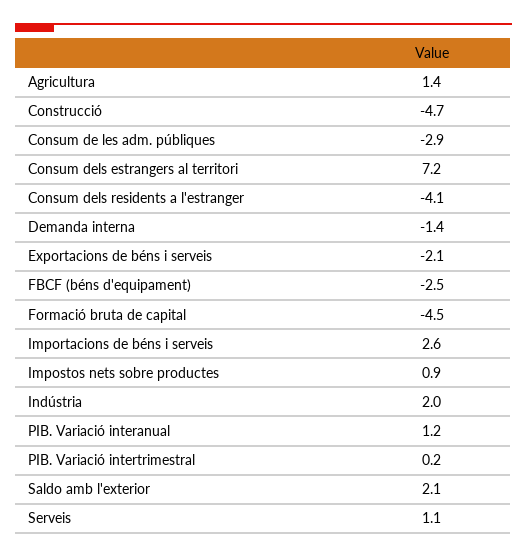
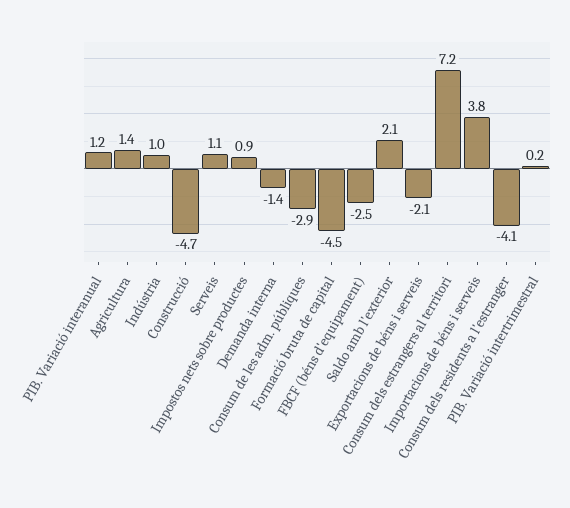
Importacions de béns i serveis: 2.6 -> 3.8
Indústria: 2 -> 1

